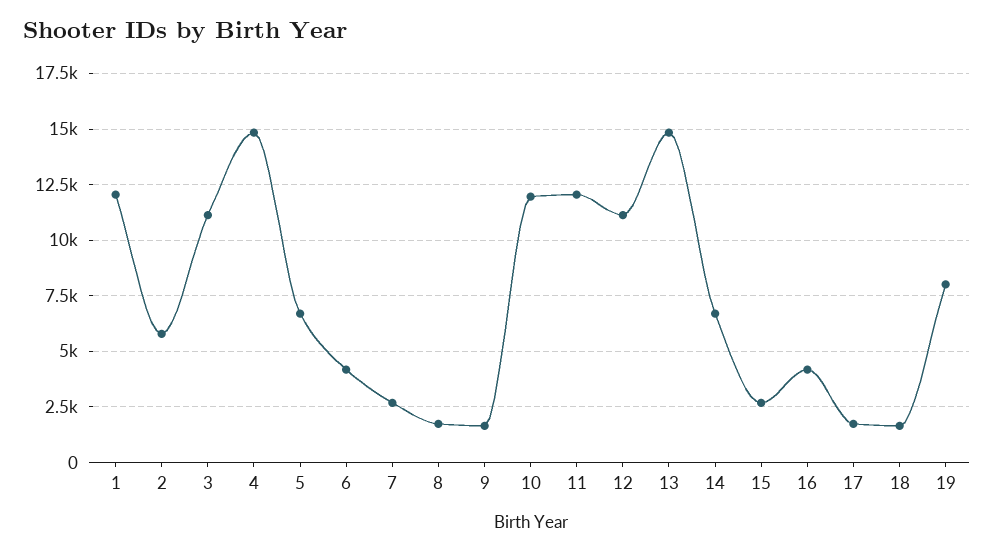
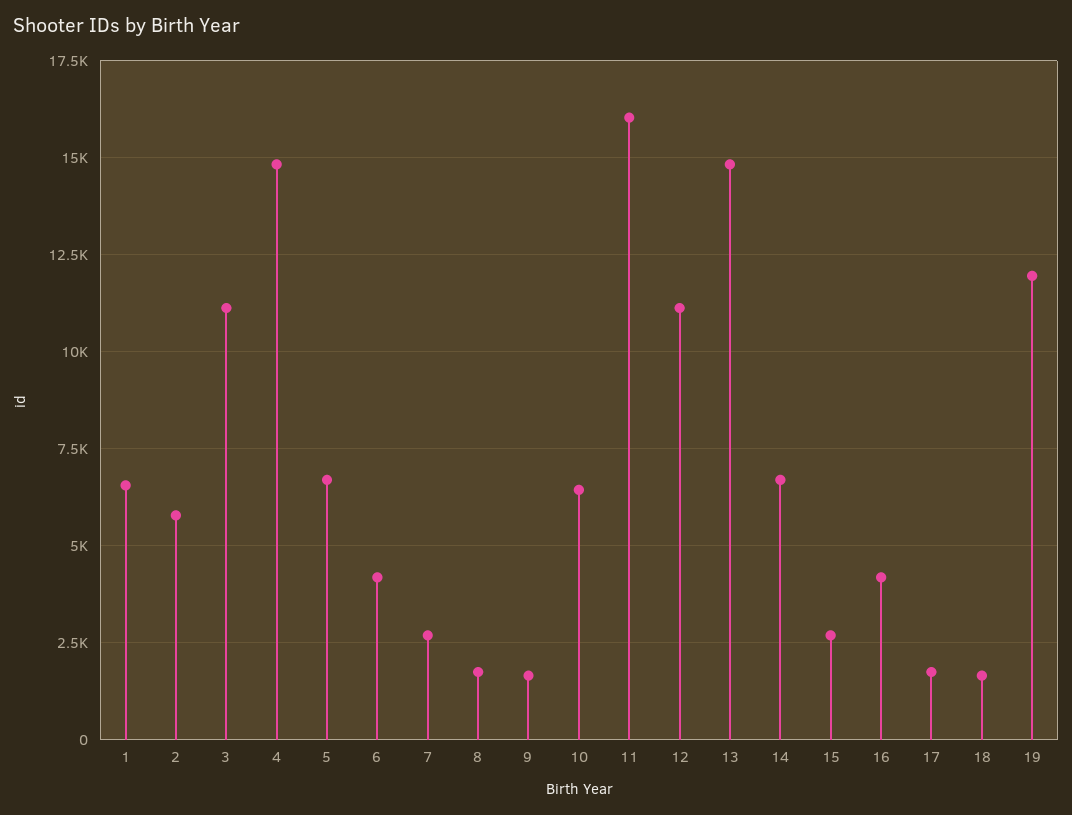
1: 12000 -> 6500
10: 12000 -> 6500
11: 12000 -> 16000
19: 8000 -> 12000

